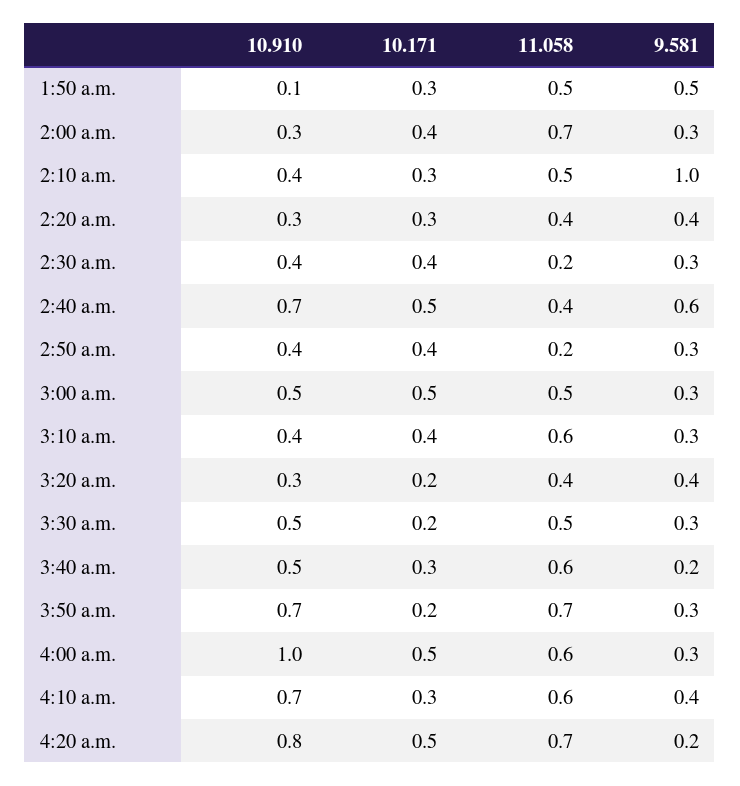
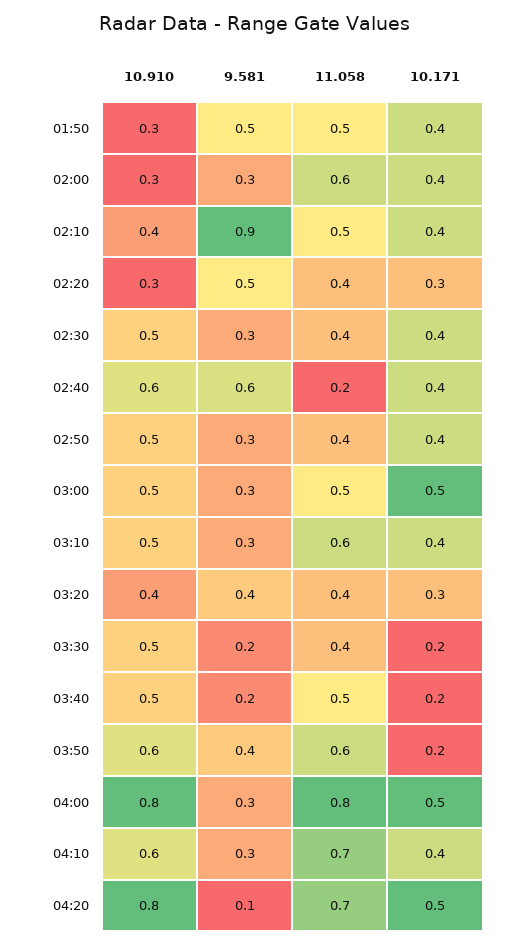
10.910, 1:50 a.m.: 0.1 -> 0.3
10.171, 1:50 a.m.: 0.3 -> 0.4
11.058, 2:00 a.m.: 0.7 -> 0.6
10.171, 2:10 a.m.: 0.3 -> 0.4
9.581, 2:10 a.m.: 1 -> 0.9
9.581, 2:20 a.m.: 0.4 -> 0.5
10.910, 2:30 a.m.: 0.4 -> 0.5
11.058, 2:30 a.m.: 0.2 -> 0.4
10.910, 2:40 a.m.: 0.7 -> 0.6
10.171, 2:40 a.m.: 0.5 -> 0.4
11.058, 2:40 a.m.: 0.4 -> 0.2
10.910, 2:50 a.m.: 0.4 -> 0.5
11.058, 2:50 a.m.: 0.2 -> 0.4
10.910, 3:10 a.m.: 0.4 -> 0.5
10.910, 3:20 a.m.: 0.3 -> 0.4
10.171, 3:20 a.m.: 0.2 -> 0.3
11.058, 3:30 a.m.: 0.5 -> 0.4
9.581, 3:30 a.m.: 0.3 -> 0.2
10.171, 3:40 a.m.: 0.3 -> 0.2
11.058, 3:40 a.m.: 0.6 -> 0.5
10.910, 3:50 a.m.: 0.7 -> 0.6
11.058, 3:50 a.m.: 0.7 -> 0.6
9.581, 3:50 a.m.: 0.3 -> 0.4
10.910, 4:00 a.m.: 1 -> 0.8
11.058, 4:00 a.m.: 0.6 -> 0.8
10.910, 4:10 a.m.: 0.7 -> 0.6
10.171, 4:10 a.m.: 0.3 -> 0.4
11.058, 4:10 a.m.: 0.6 -> 0.7
9.581, 4:10 a.m.: 0.4 -> 0.3
9.581, 4:20 a.m.: 0.2 -> 0.1

